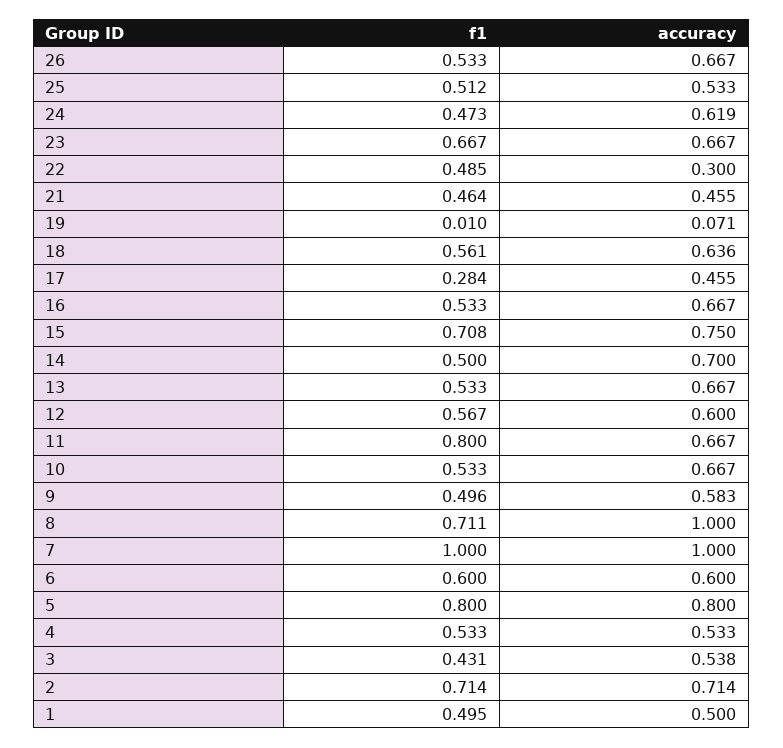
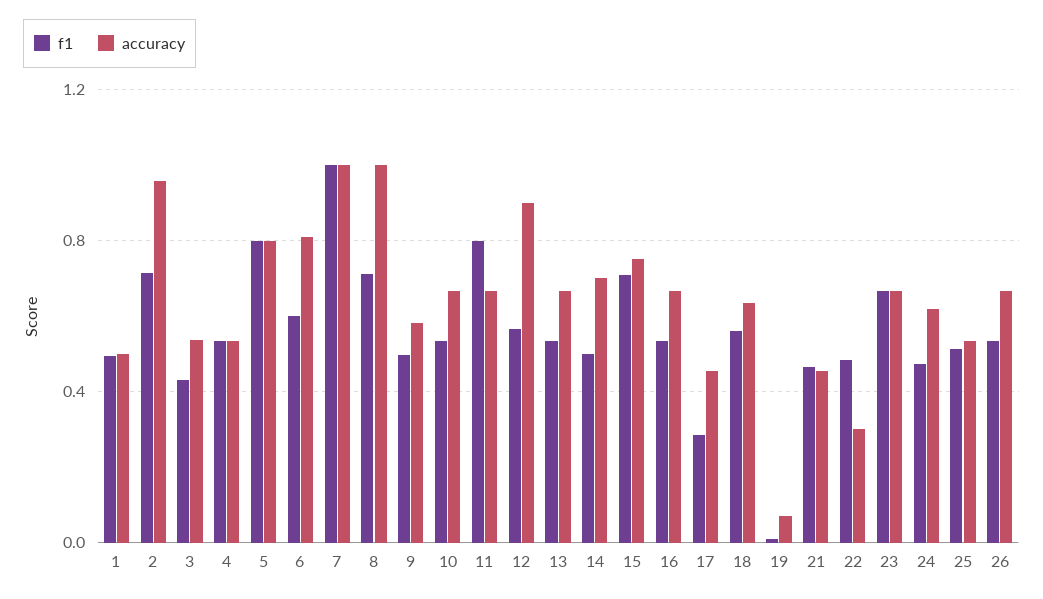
accuracy, 12: 0.6 -> 0.9
accuracy, 6: 0.6 -> 0.8
accuracy, 2: 0.714 -> 0.95

